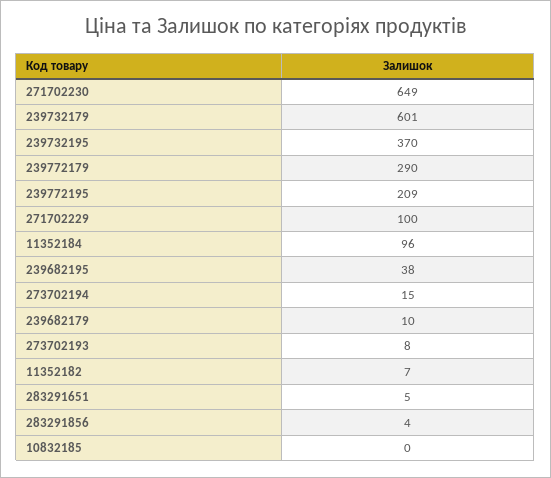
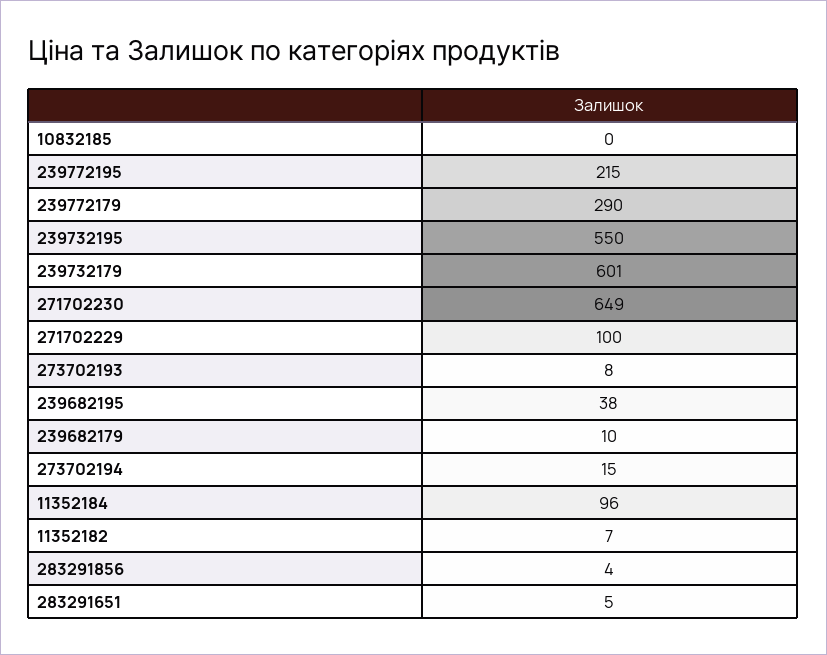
239732195: 370 -> 550
239772195: 209 -> 215

